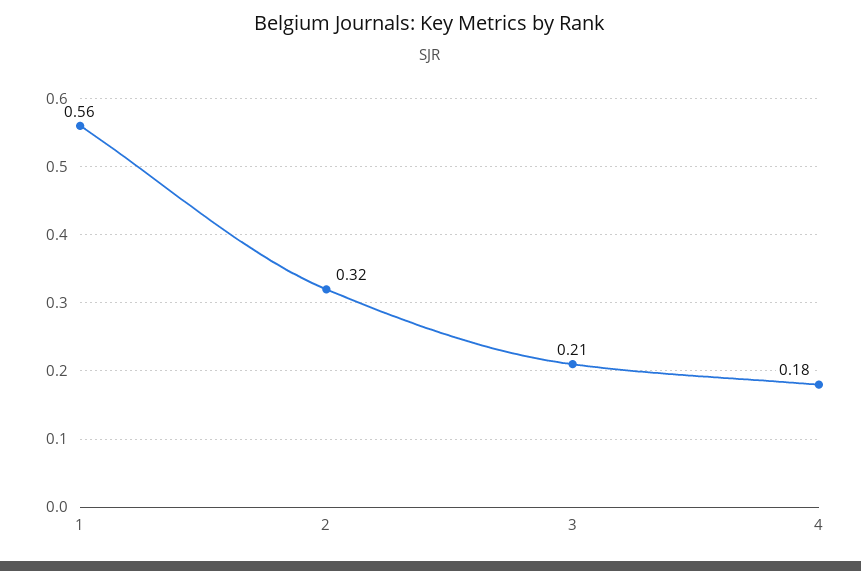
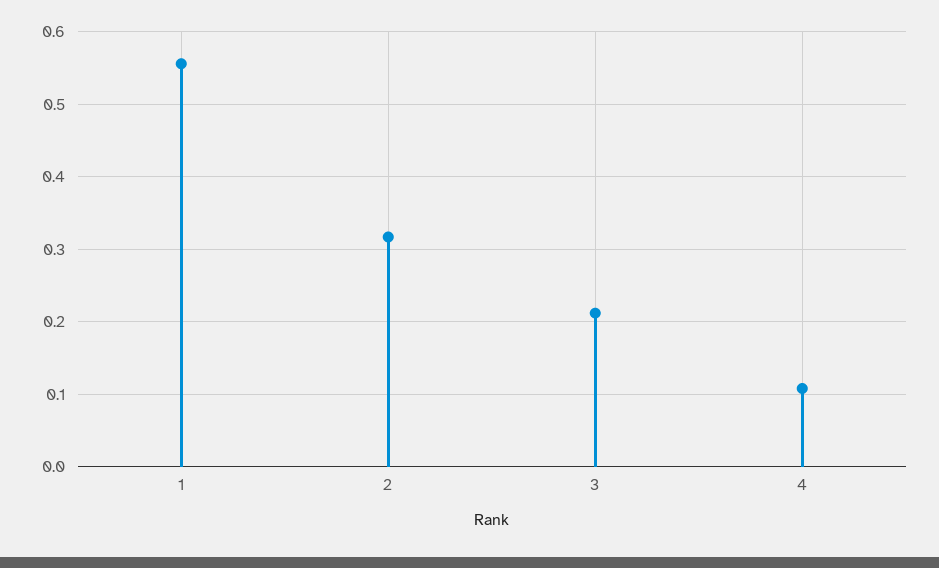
4: 0.18 -> 0.11

